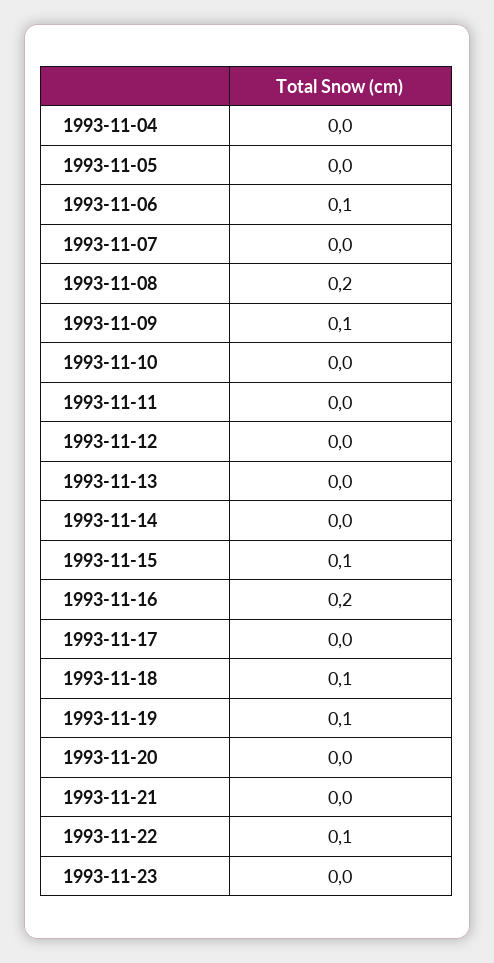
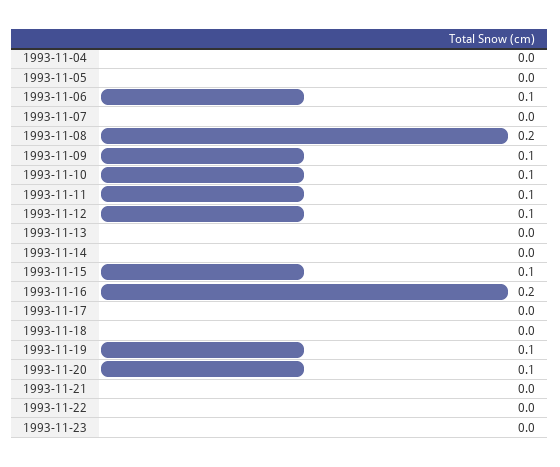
1993-11-10: 0 -> 0.1
1993-11-11: 0 -> 0.1
1993-11-12: 0 -> 0.1
1993-11-18: 0.1 -> 0
1993-11-20: 0 -> 0.1
1993-11-22: 0.1 -> 0

